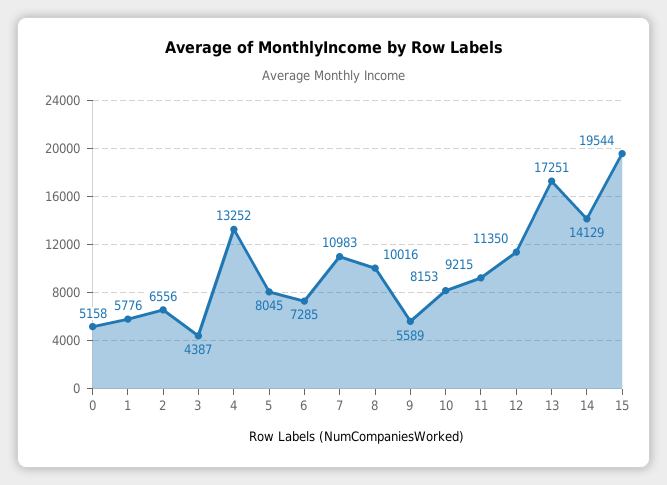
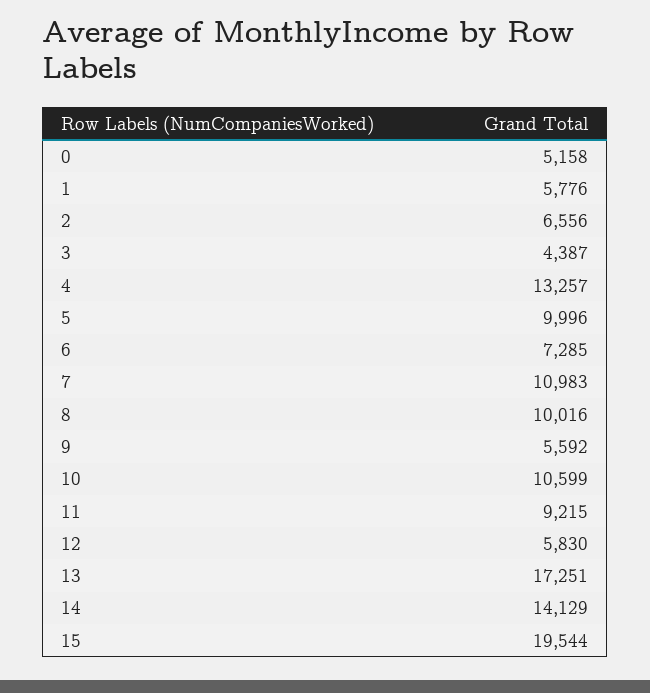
4: 13252 -> 13257
5: 8045 -> 9996
9: 5589 -> 5592
10: 8153 -> 10599
12: 11350 -> 5830

